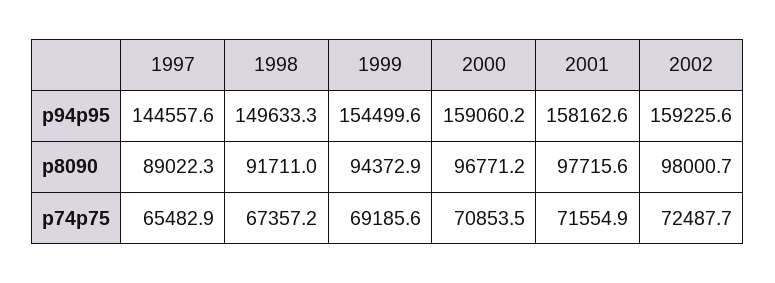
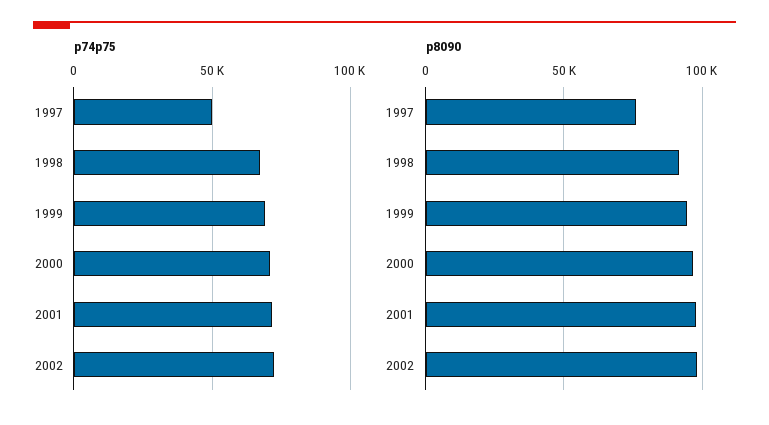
p94p95, 1997: 144557.6 -> none
p94p95, 1998: 149633.3 -> none
p94p95, 1999: 154499.6 -> none
p94p95, 2000: 159060.2 -> none
p94p95, 2001: 158162.6 -> none
p94p95, 2002: 159225.6 -> none
p8090, 1997: 89022.3 -> 75000
p74p75, 1997: 65482.9 -> 50000

